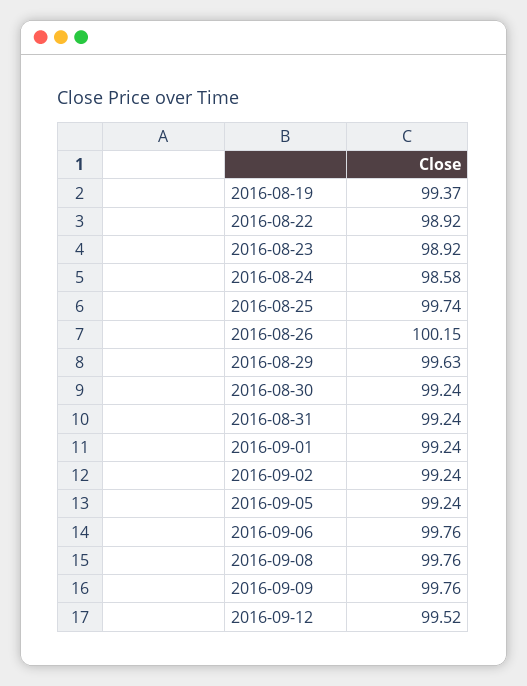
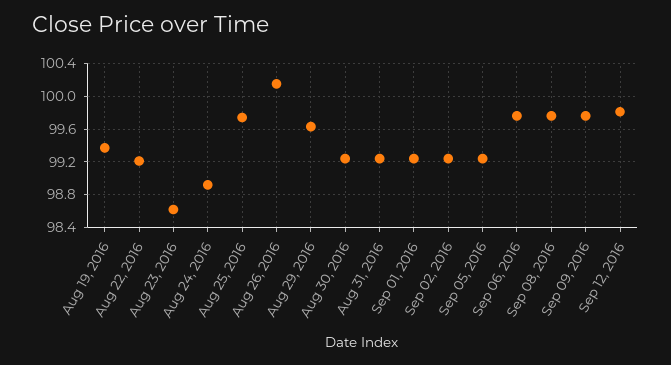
2016-08-22: 98.92 -> 99.2
2016-08-23: 98.92 -> 98.6
2016-08-24: 98.58 -> 98.9
2016-09-12: 99.52 -> 99.8

